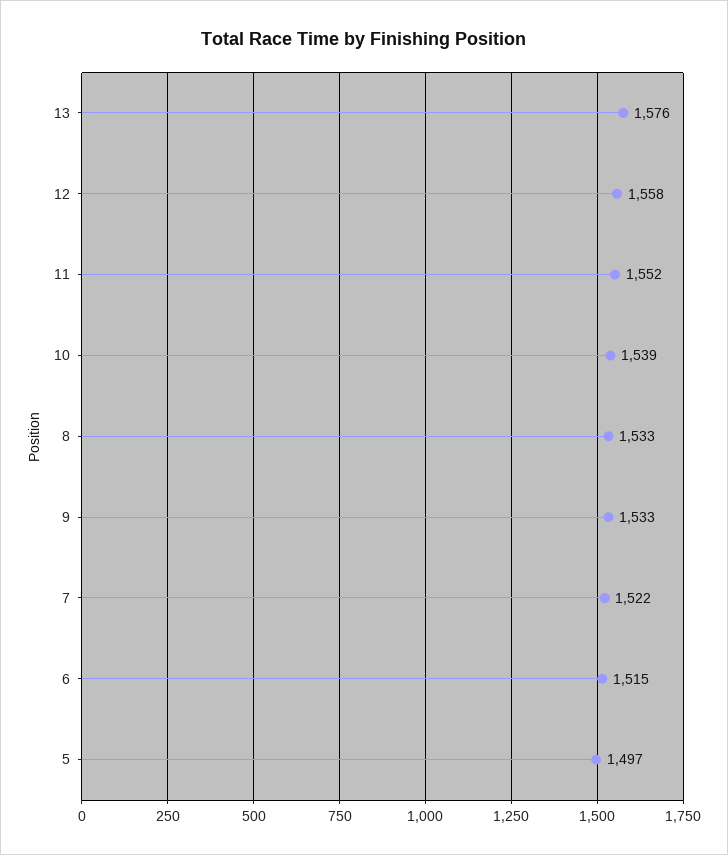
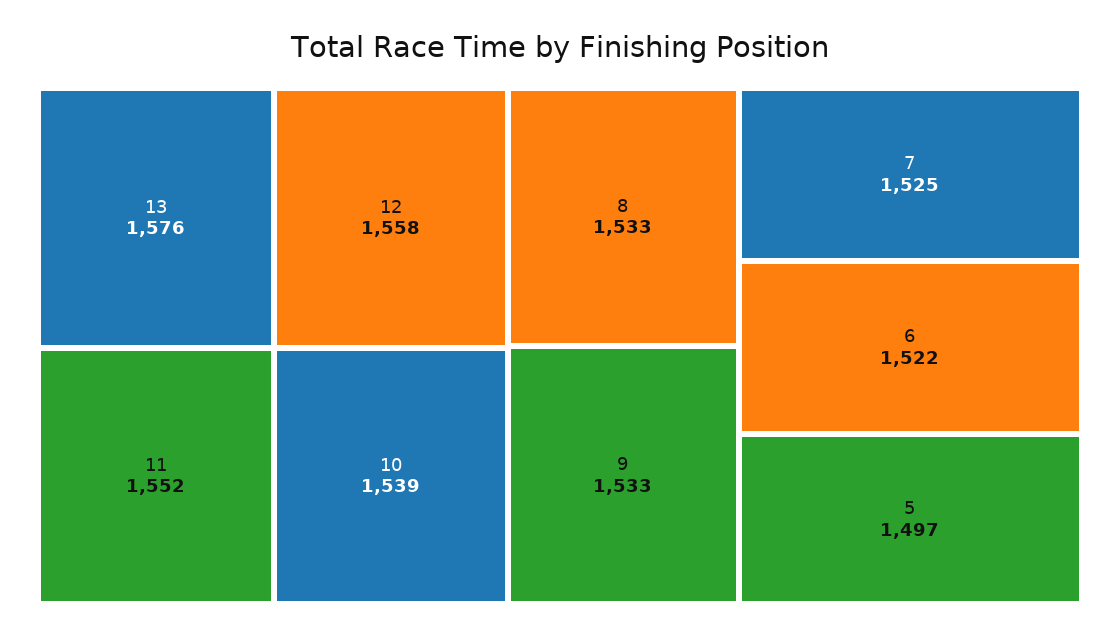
7: 1522 -> 1525
6: 1515 -> 1522

